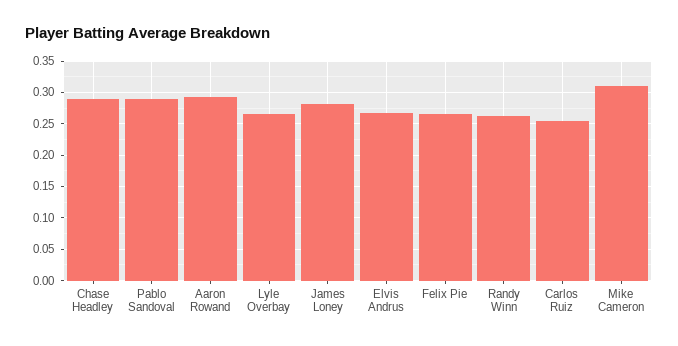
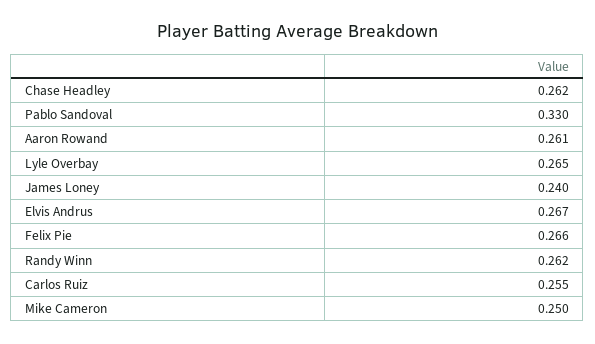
Chase Headley: 0.29 -> 0.262
Pablo Sandoval: 0.29 -> 0.33
Aaron Rowand: 0.29 -> 0.261
James Loney: 0.28 -> 0.24
Mike Cameron: 0.31 -> 0.25

